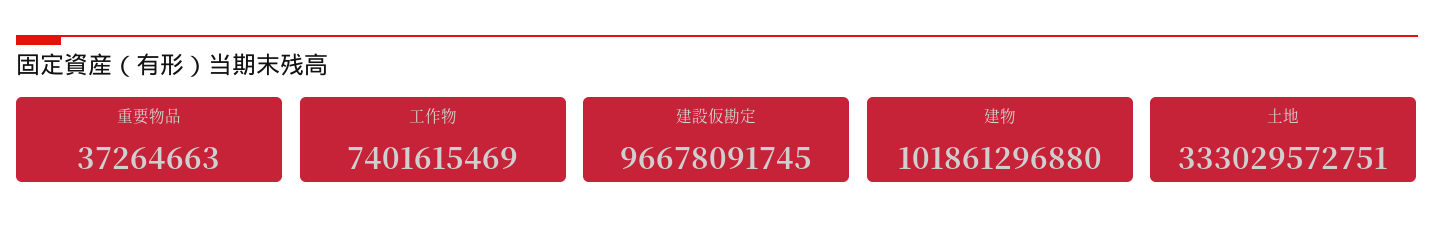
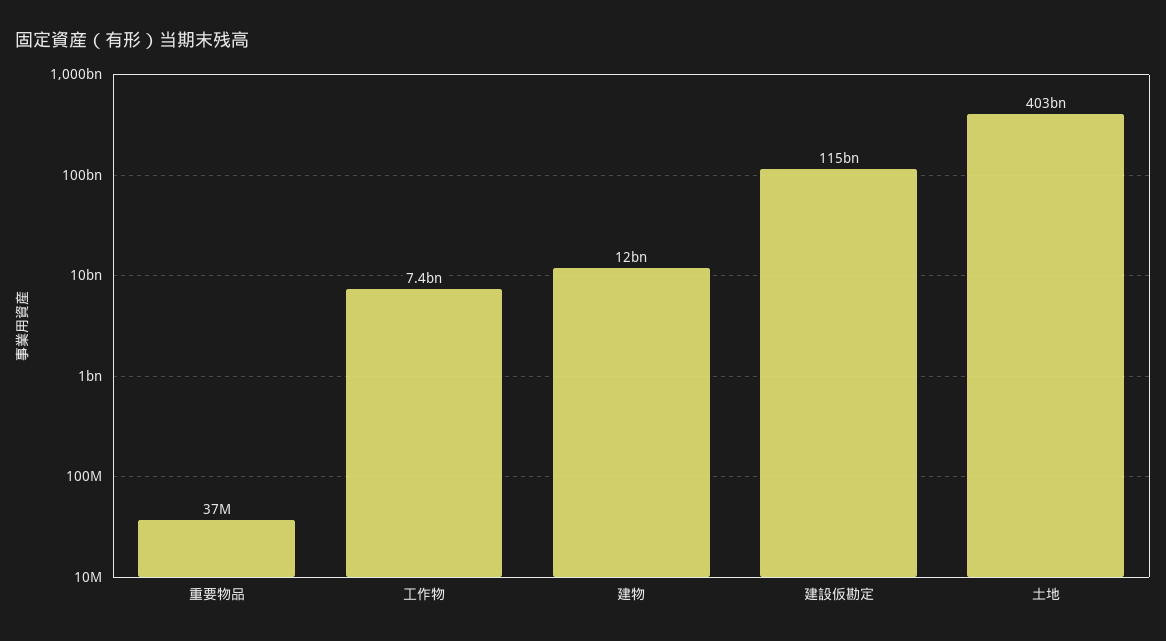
建設仮勘定: 96678091745 -> 115000000000
建物: 101861296880 -> 12000000000
土地: 333029572751 -> 403000000000

